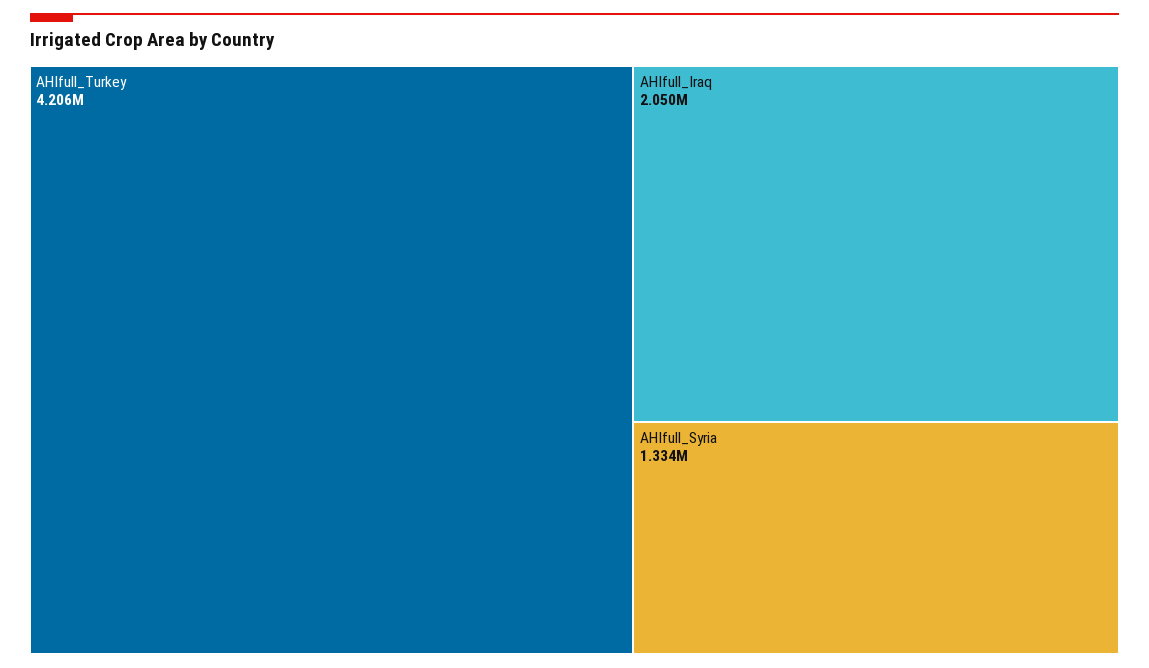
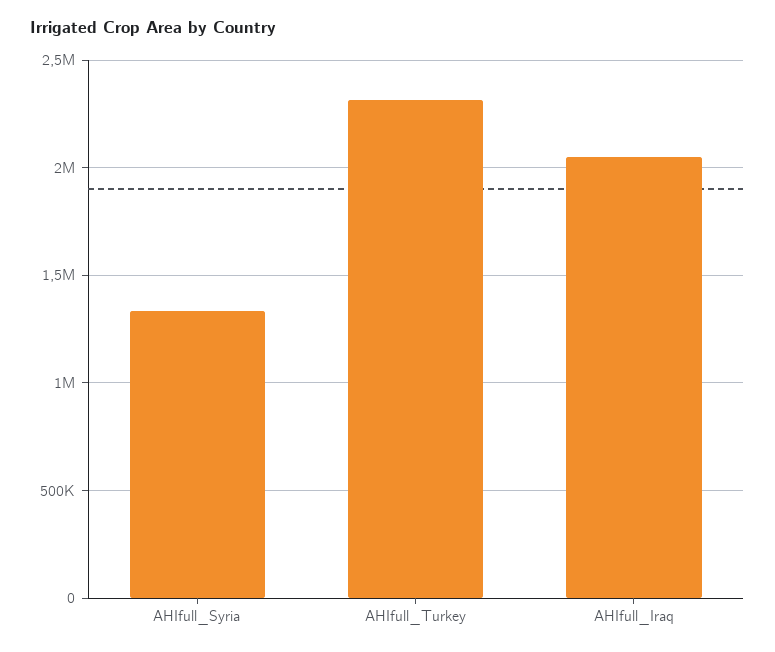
AHIfull_Turkey: 4206000 -> 2300000

